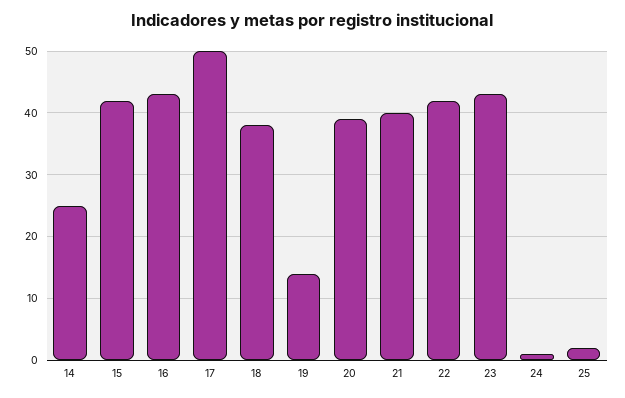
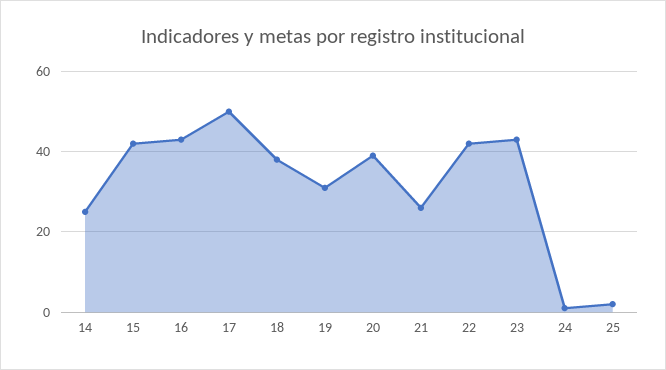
19: 14 -> 30
21: 40 -> 25

